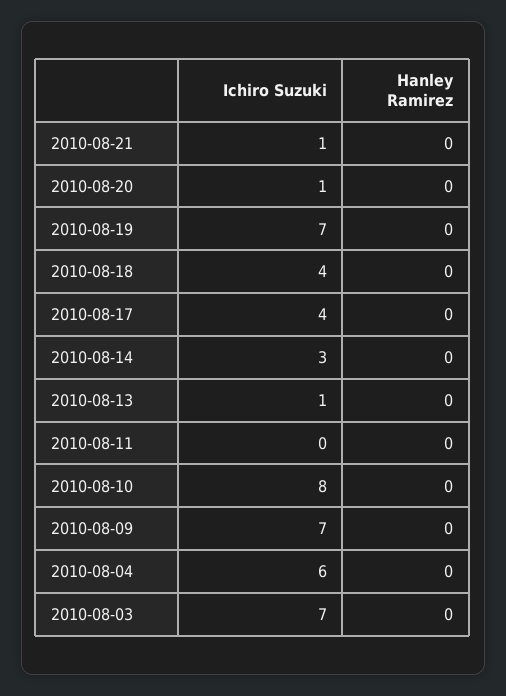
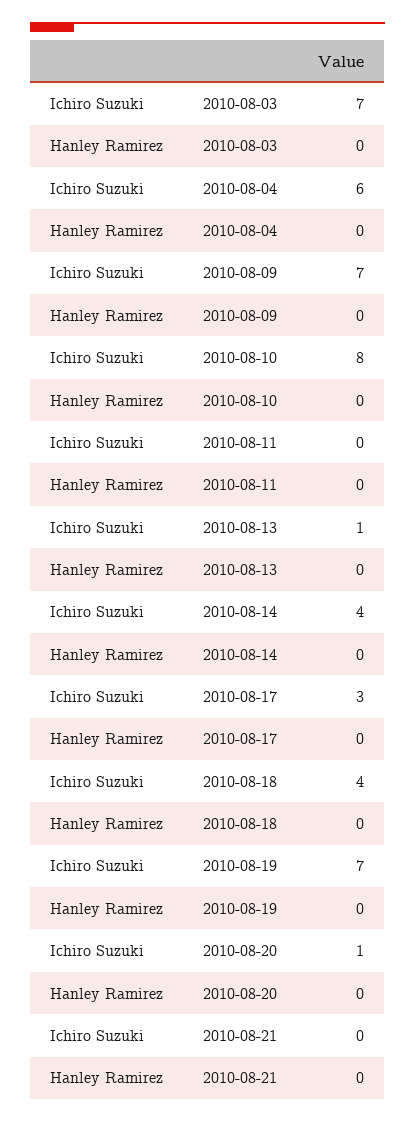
Ichiro Suzuki, 2010-08-21: 1 -> 0
Ichiro Suzuki, 2010-08-17: 4 -> 3
Ichiro Suzuki, 2010-08-14: 3 -> 4

